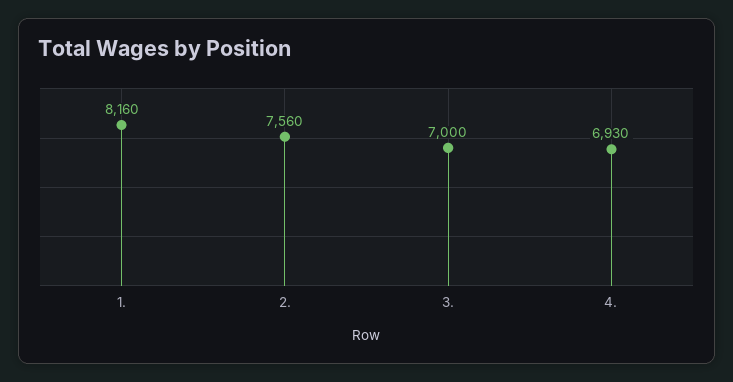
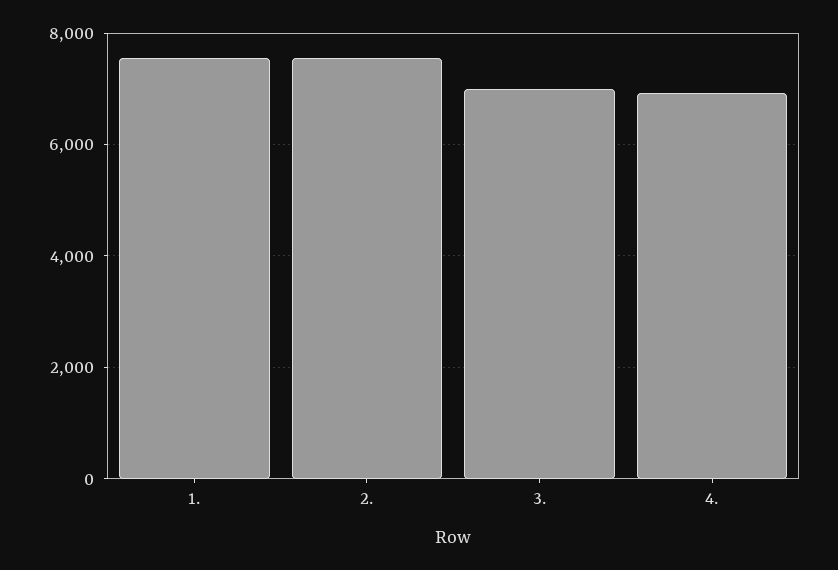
1.: 8160 -> 7600

